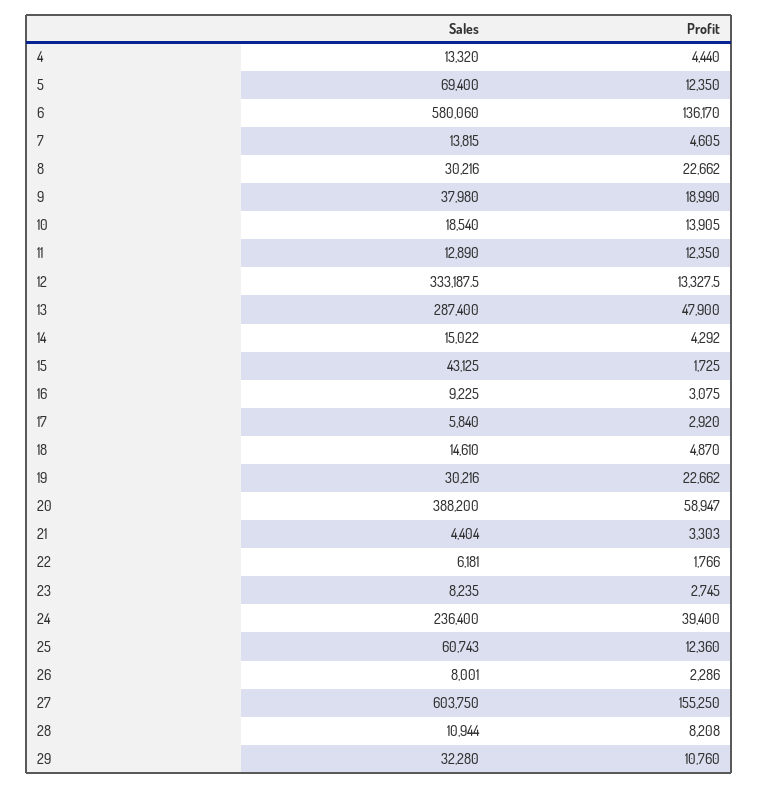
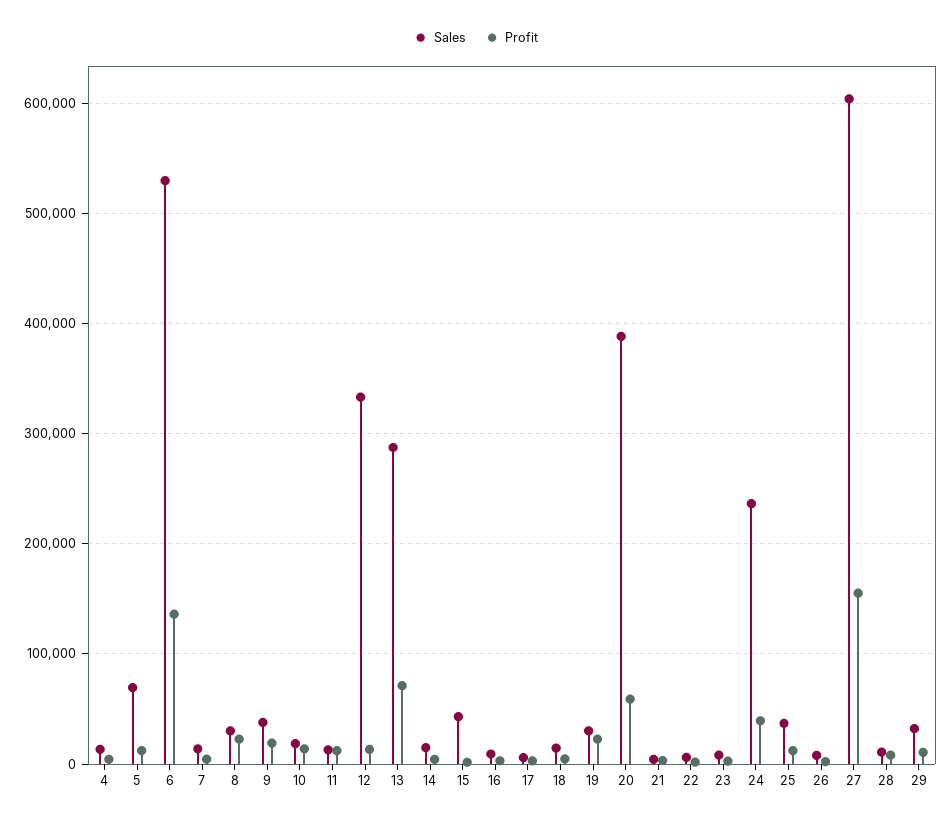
Sales, 6: 580060 -> 530000
Profit, 13: 47900 -> 70000
Sales, 25: 60743 -> 40000

